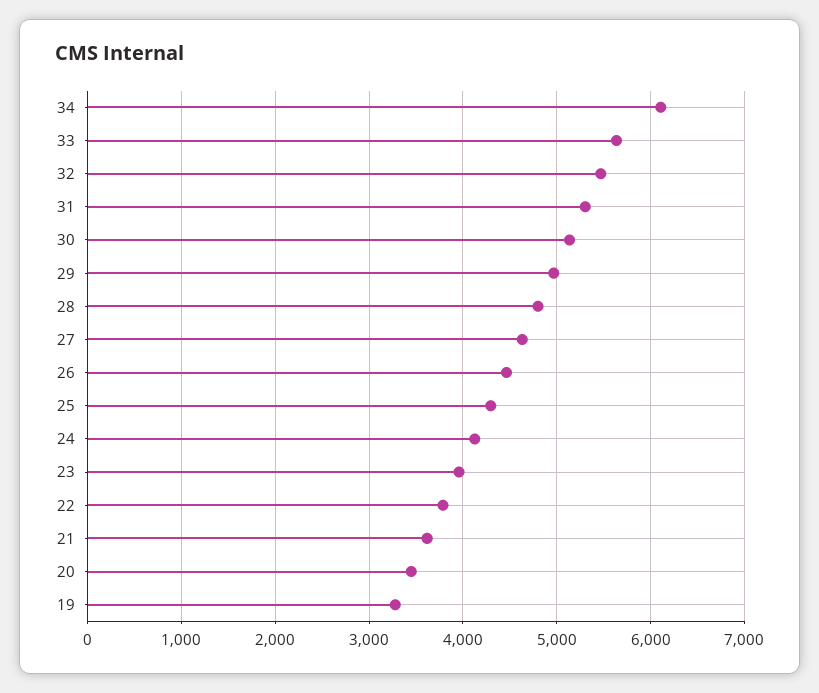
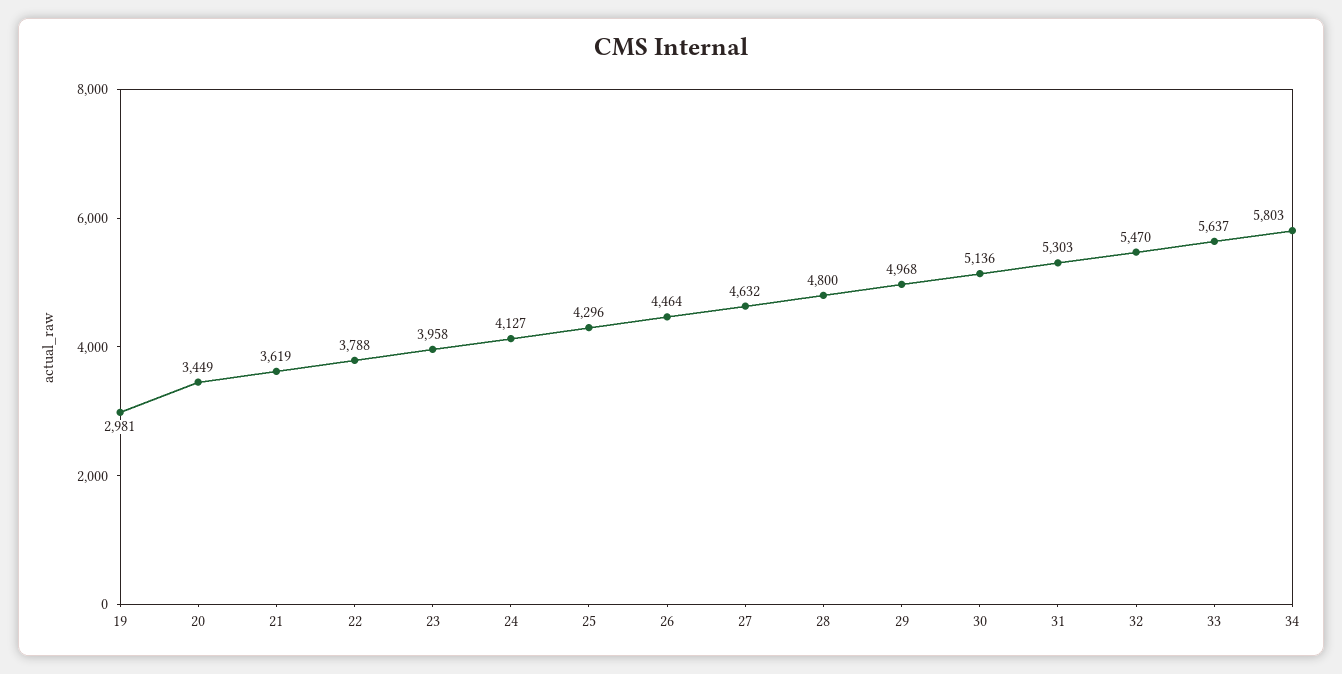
34: 6100 -> 5803
19: 3300 -> 2981

